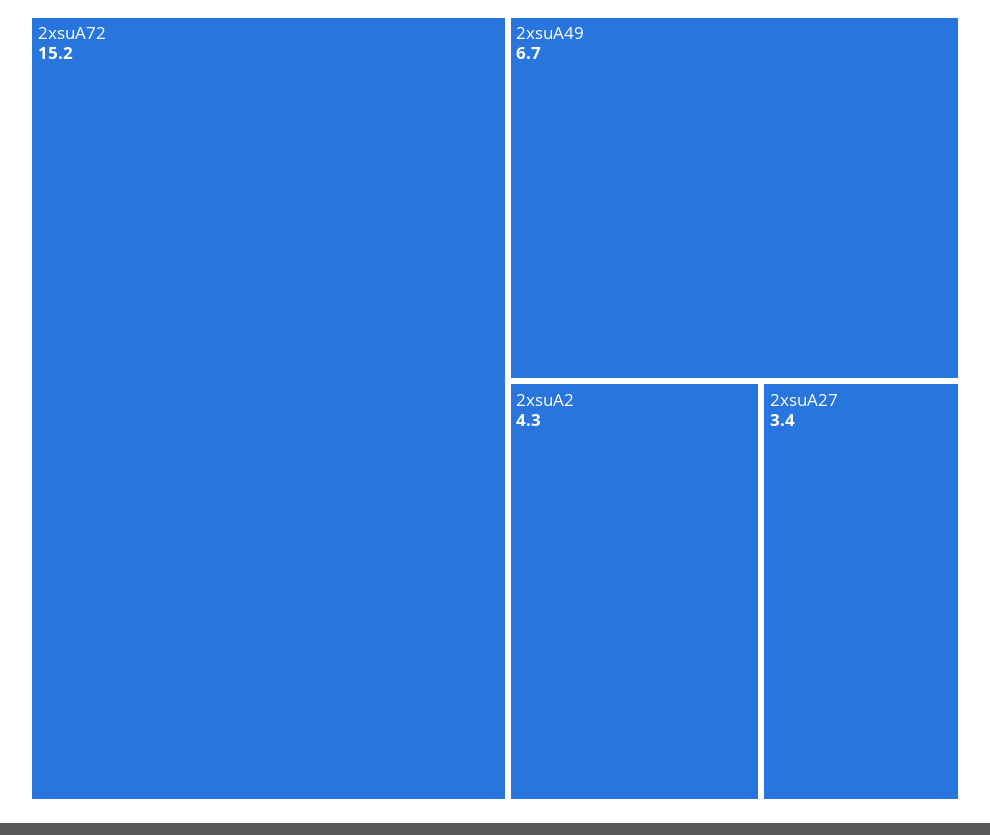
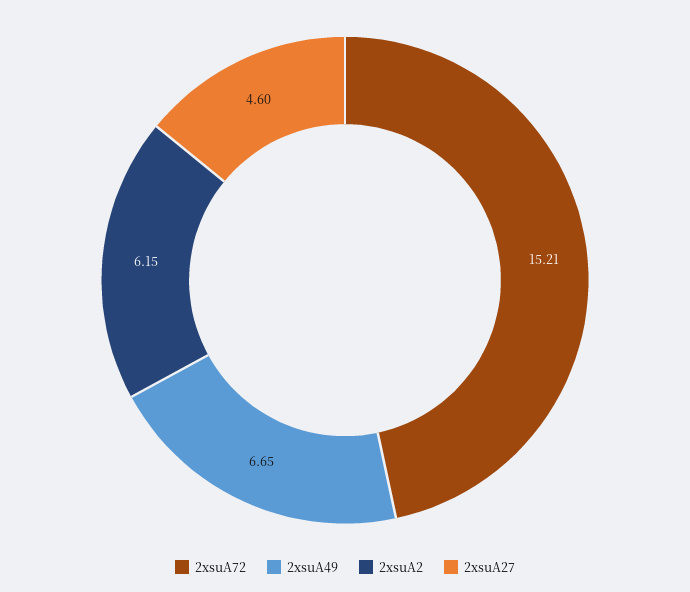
2xsuA2: 4.3 -> 6.15
2xsuA27: 3.4 -> 4.6

